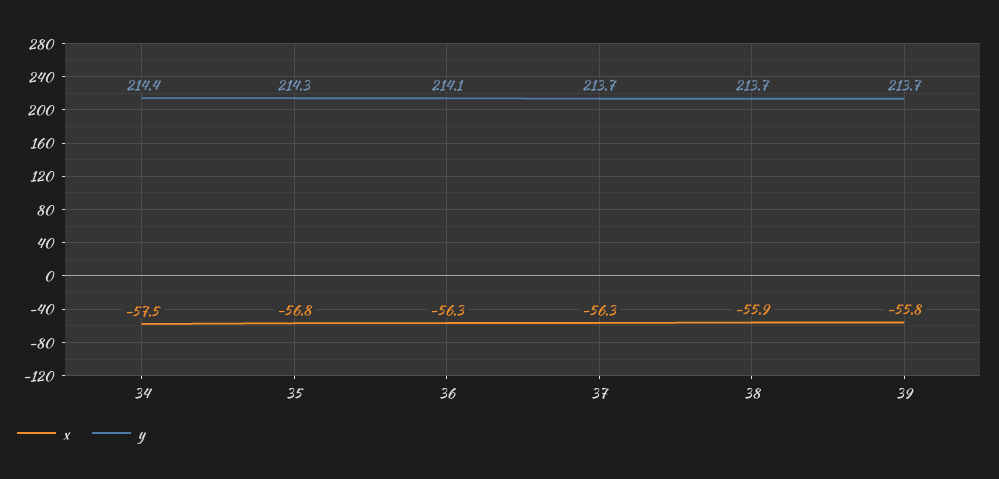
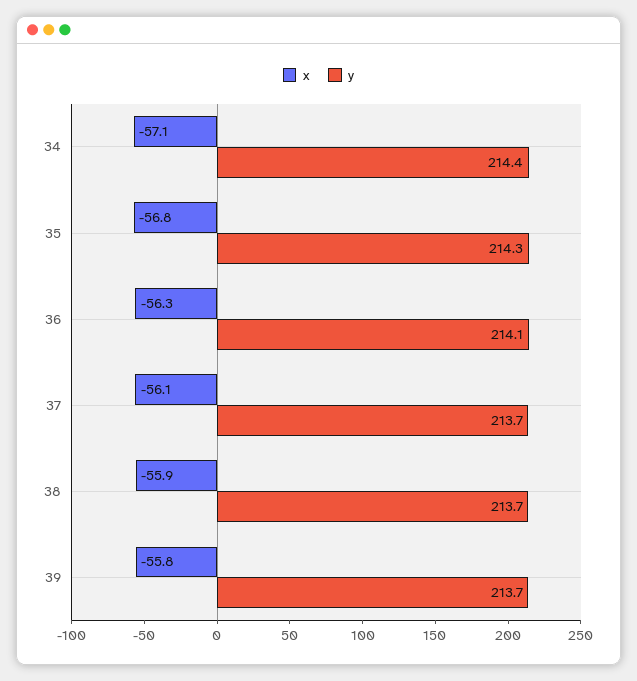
x, 34: -57.5 -> -57.1
x, 37: -56.3 -> -56.1

